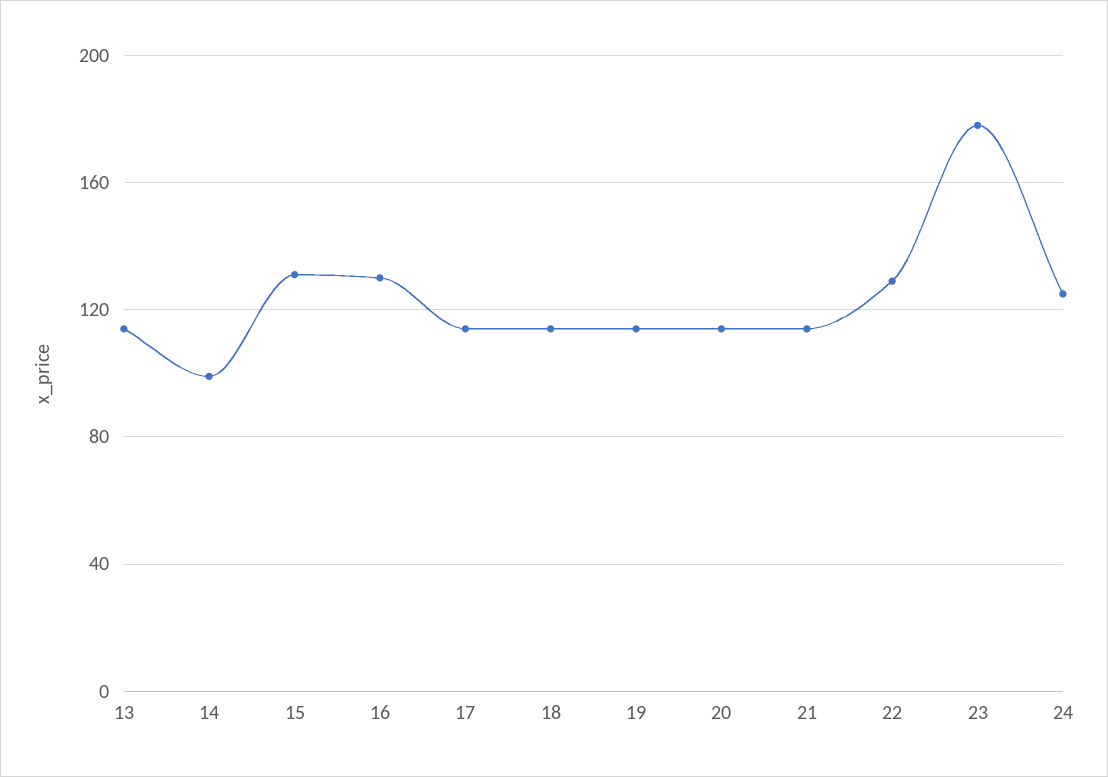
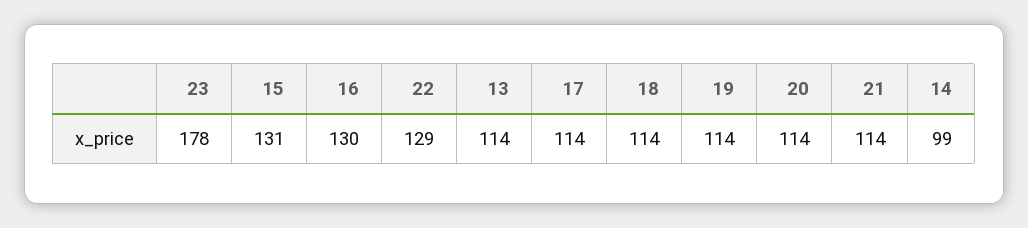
24: 125 -> none

